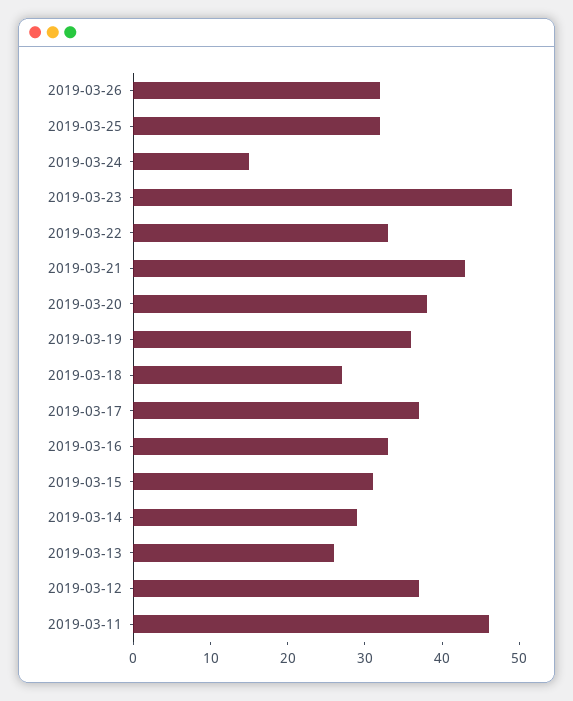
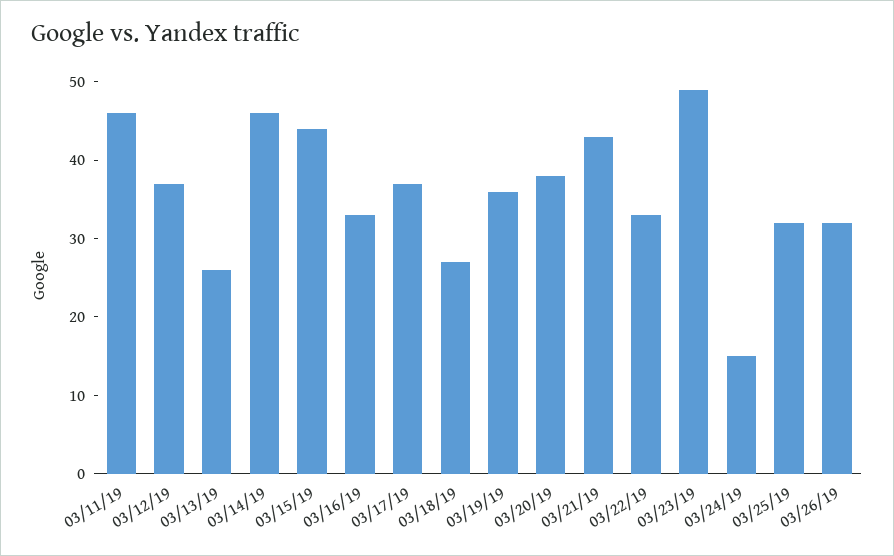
2019-03-15: 30 -> 45
2019-03-14: 30 -> 45

